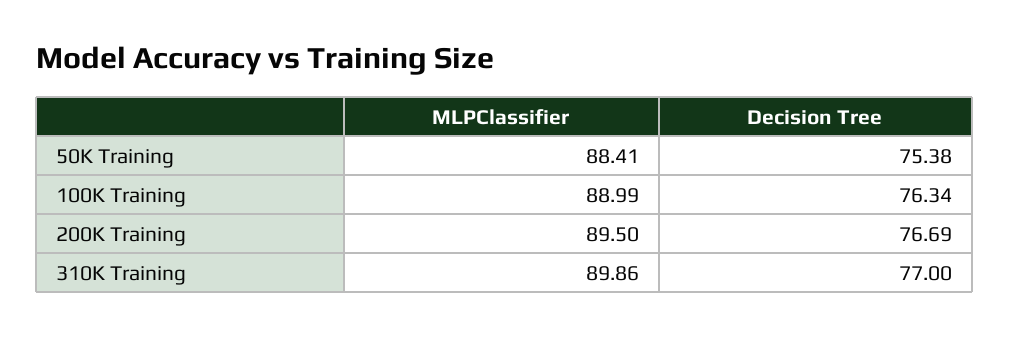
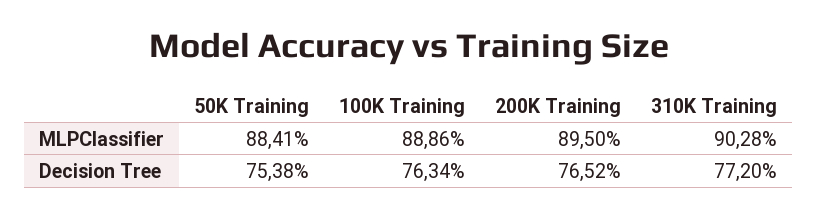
MLPClassifier, 100K Training: 88.99 -> 88.86
Decision Tree, 200K Training: 76.69 -> 76.52
MLPClassifier, 310K Training: 89.86 -> 90.28
Decision Tree, 310K Training: 77 -> 77.2

